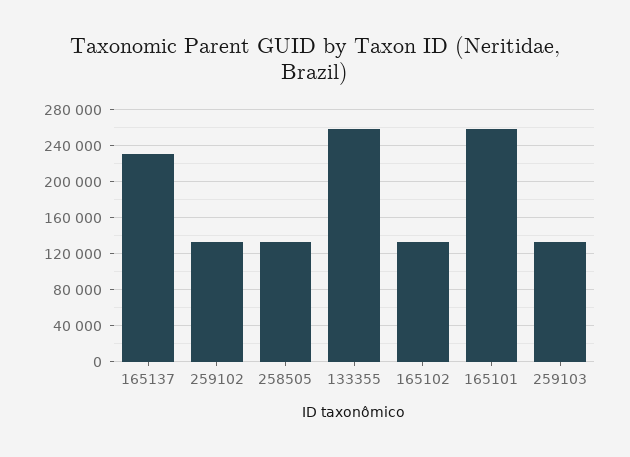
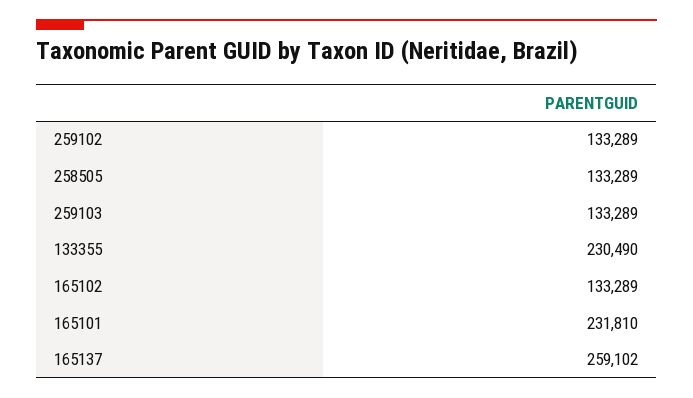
165137: 230000 -> 259102
133355: 260000 -> 230490
165101: 260000 -> 231810

